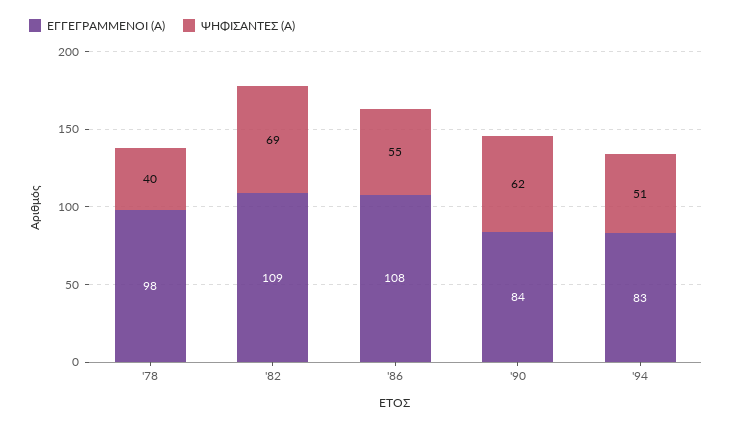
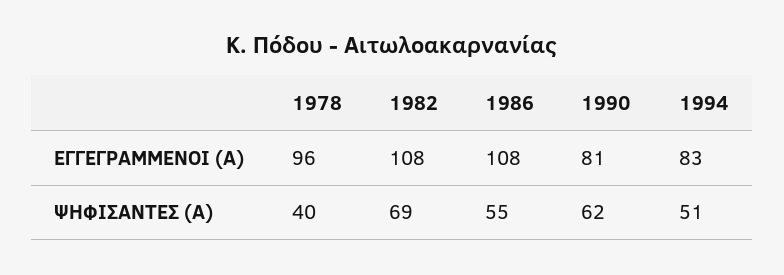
ΕΓΓΕΓΡΑΜΜΕΝΟΙ (Α), '78: 98 -> 96
ΕΓΓΕΓΡΑΜΜΕΝΟΙ (Α), '82: 109 -> 108
ΕΓΓΕΓΡΑΜΜΕΝΟΙ (Α), '90: 84 -> 81

